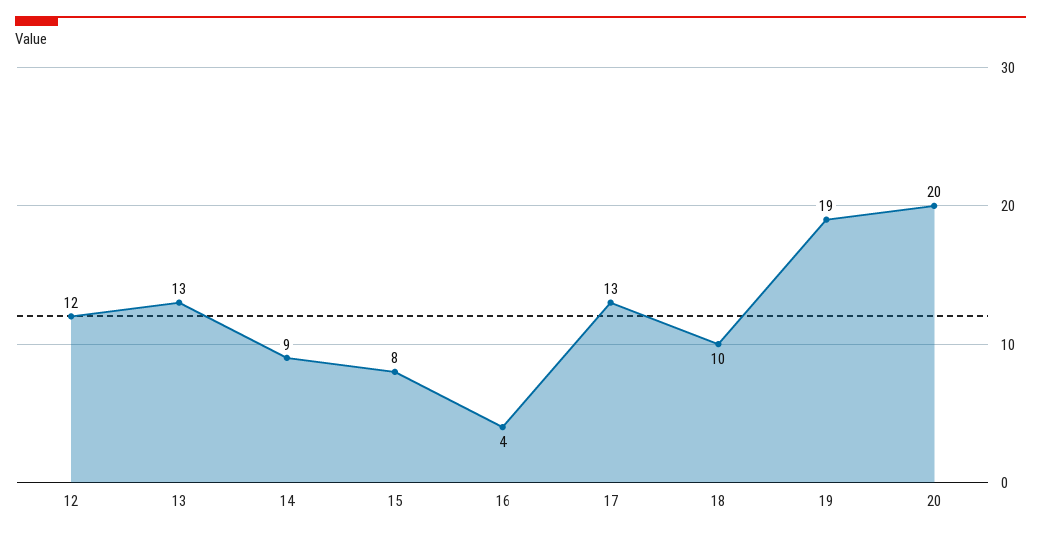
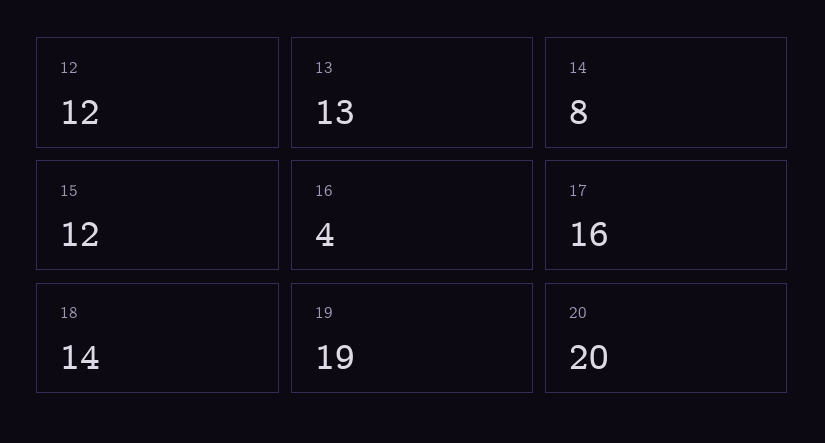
14: 9 -> 8
15: 8 -> 12
17: 13 -> 16
18: 10 -> 14

